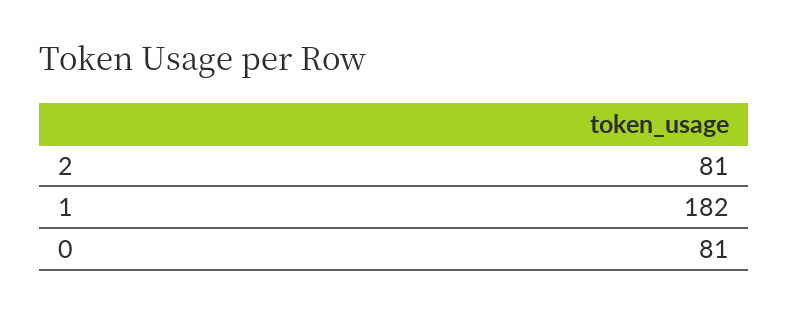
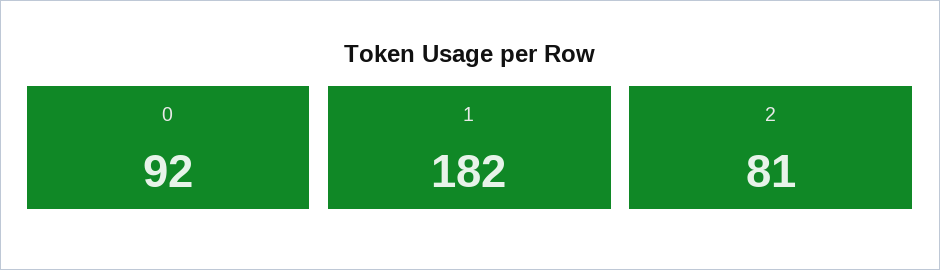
0: 81 -> 92

